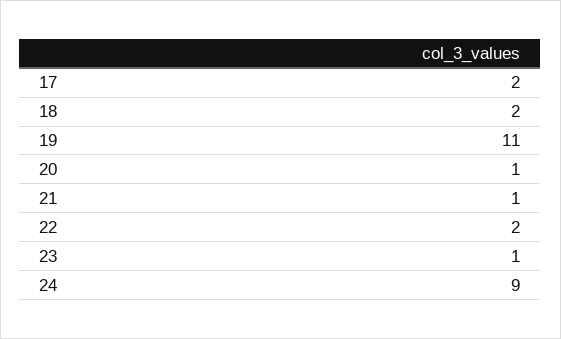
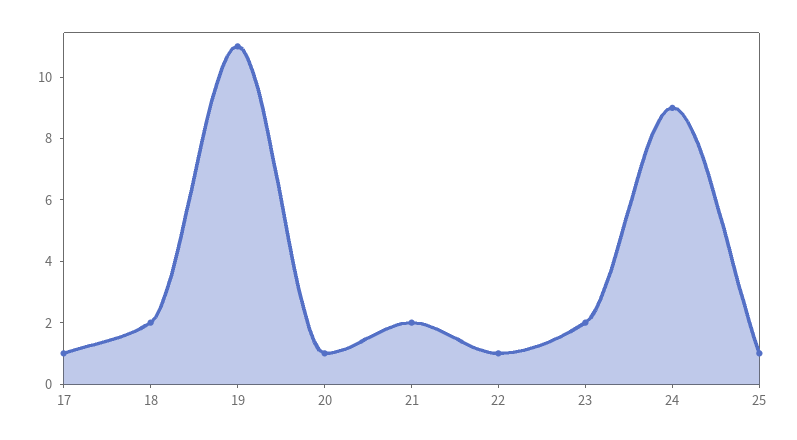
17: 2 -> 1
21: 1 -> 2
22: 2 -> 1
23: 1 -> 2
25: none -> 1

